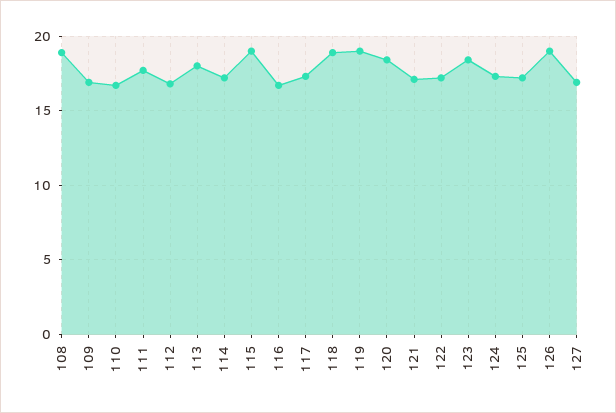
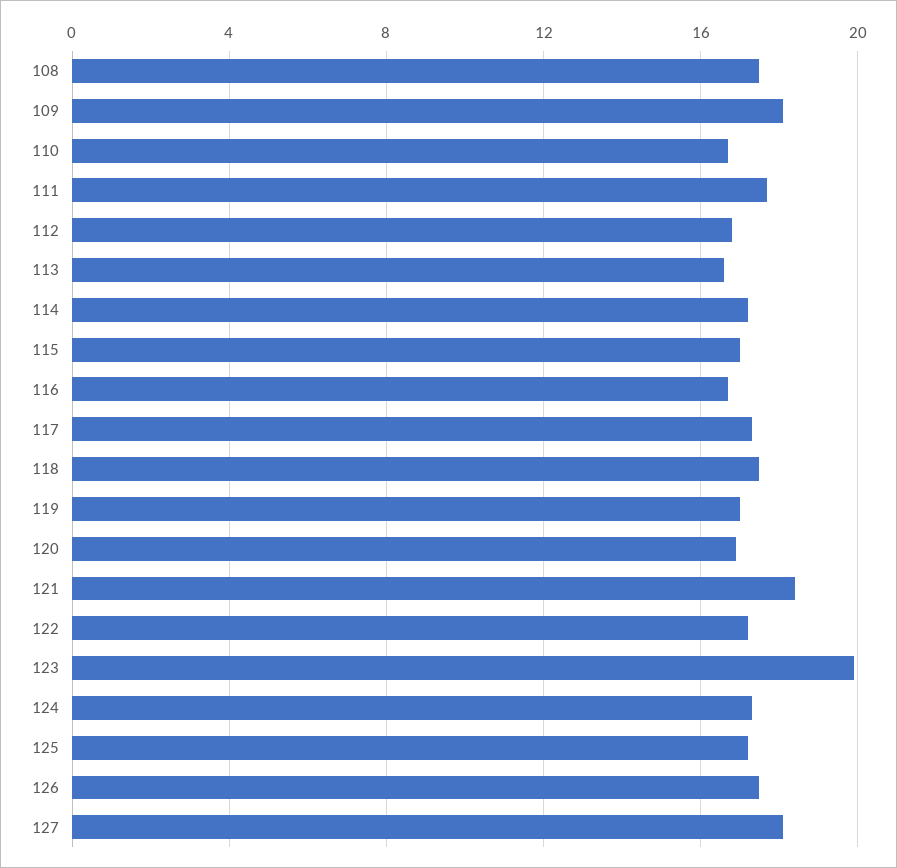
108: 19 -> 17.5
109: 17 -> 18
113: 18 -> 16.5
115: 19 -> 17
118: 19 -> 17.5
119: 19 -> 17
120: 18.5 -> 17
121: 17 -> 18.5
123: 18.5 -> 20
126: 19 -> 17.5
127: 17 -> 18

